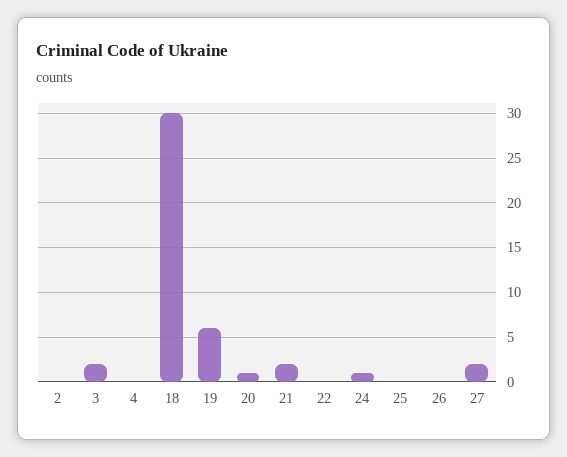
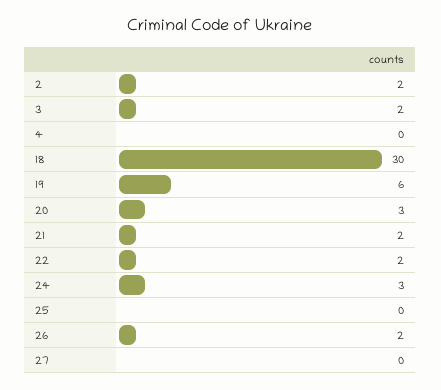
2: 0 -> 2
20: 1 -> 3
22: 0 -> 2
24: 1 -> 3
26: 0 -> 2
27: 2 -> 0

